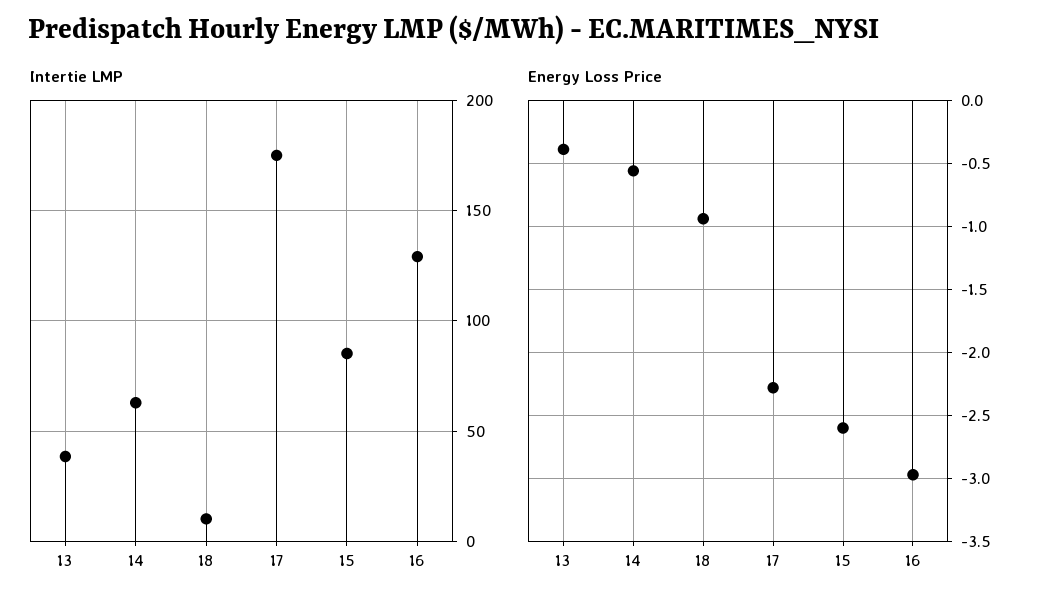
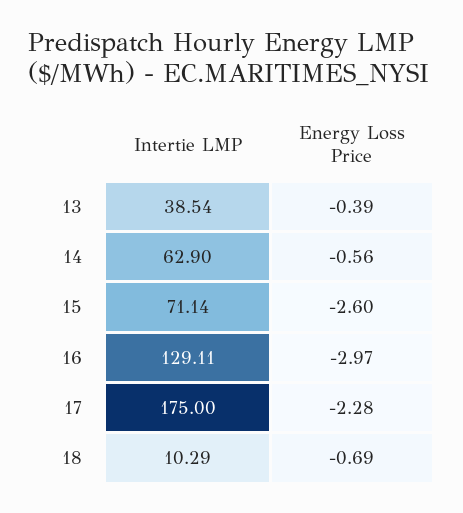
Intertie LMP, 15: 85 -> 71.14
Energy Loss Price, 18: -0.95 -> -0.69

